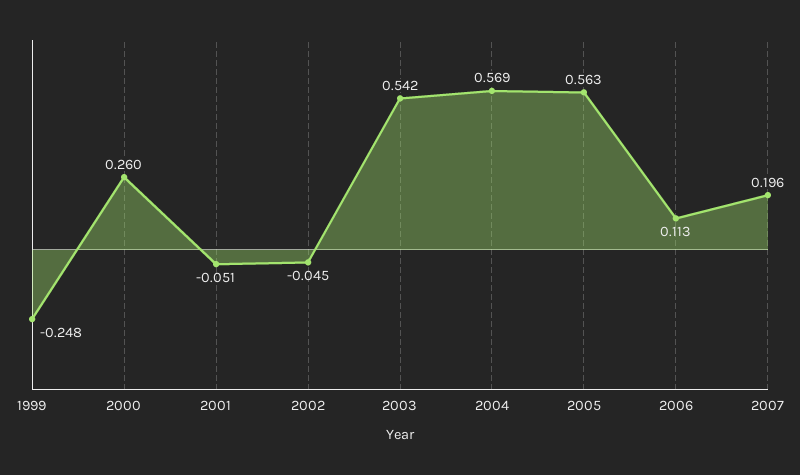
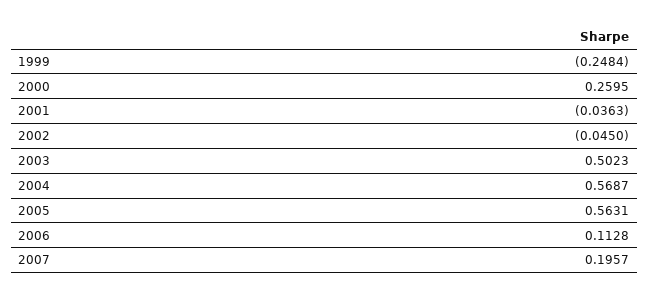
2001: -0.051 -> -0.0363
2003: 0.542 -> 0.5023

